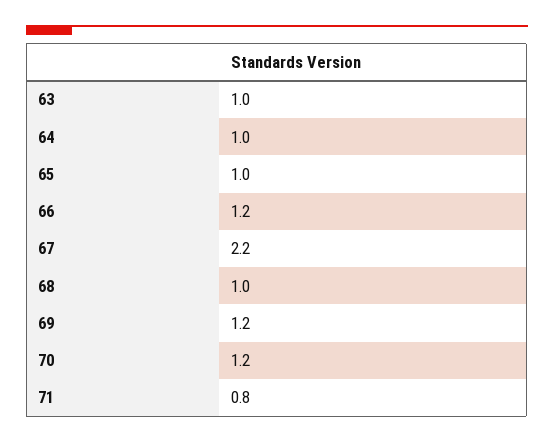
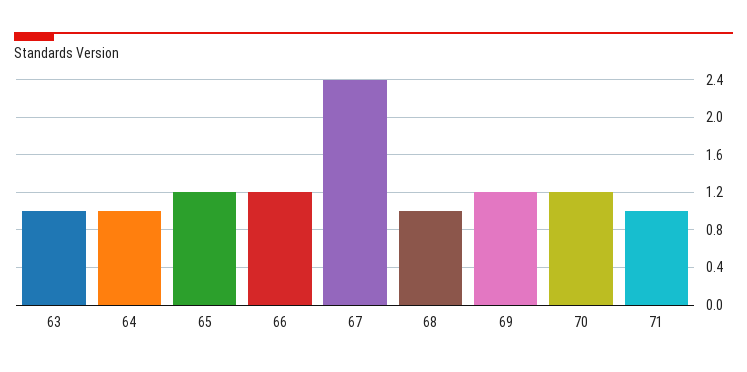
65: 1 -> 1.2
67: 2.2 -> 2.4
71: 0.8 -> 1

